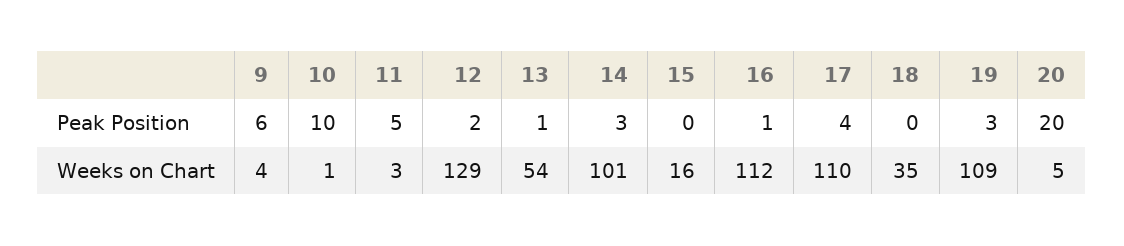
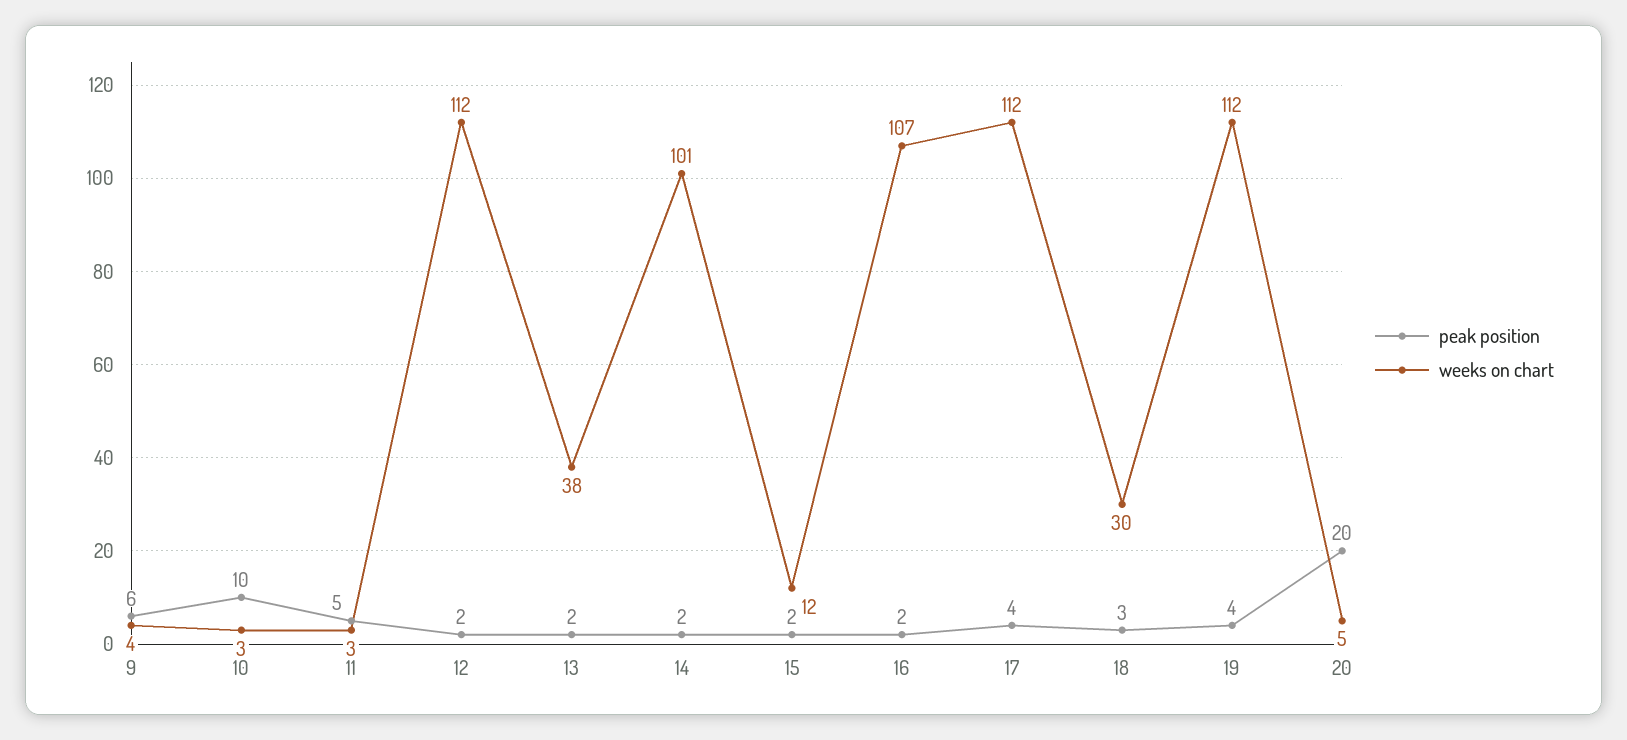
Peak Position, 13: 1 -> 2
Peak Position, 14: 3 -> 2
Peak Position, 15: 0 -> 2
Peak Position, 16: 1 -> 2
Peak Position, 18: 0 -> 3
Peak Position, 19: 3 -> 4
Weeks on Chart, 10: 1 -> 3
Weeks on Chart, 12: 129 -> 112
Weeks on Chart, 13: 54 -> 38
Weeks on Chart, 15: 16 -> 12
Weeks on Chart, 16: 112 -> 107
Weeks on Chart, 17: 110 -> 112
Weeks on Chart, 18: 35 -> 30
Weeks on Chart, 19: 109 -> 112

